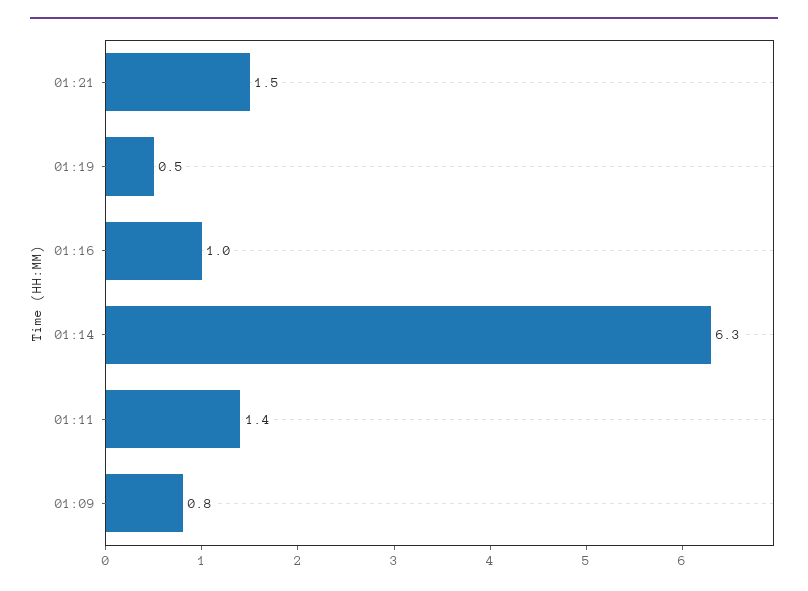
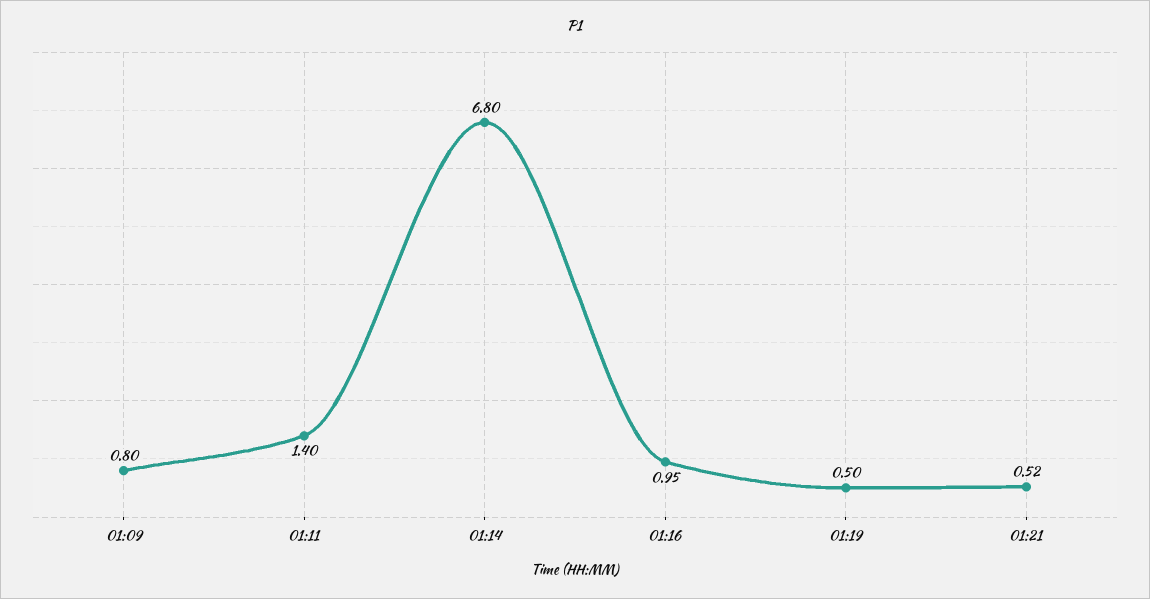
01:21: 1.5 -> 0.52
01:14: 6.3 -> 6.8

